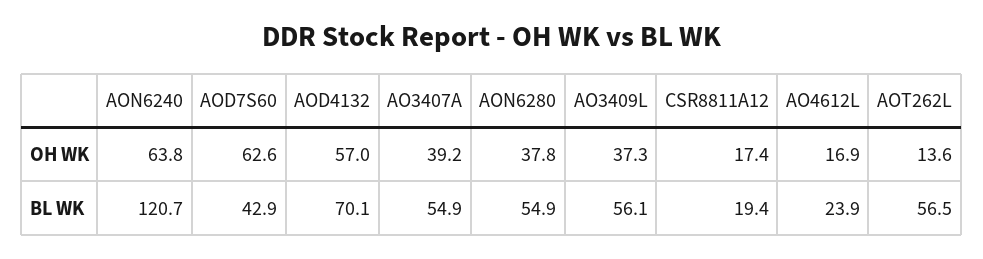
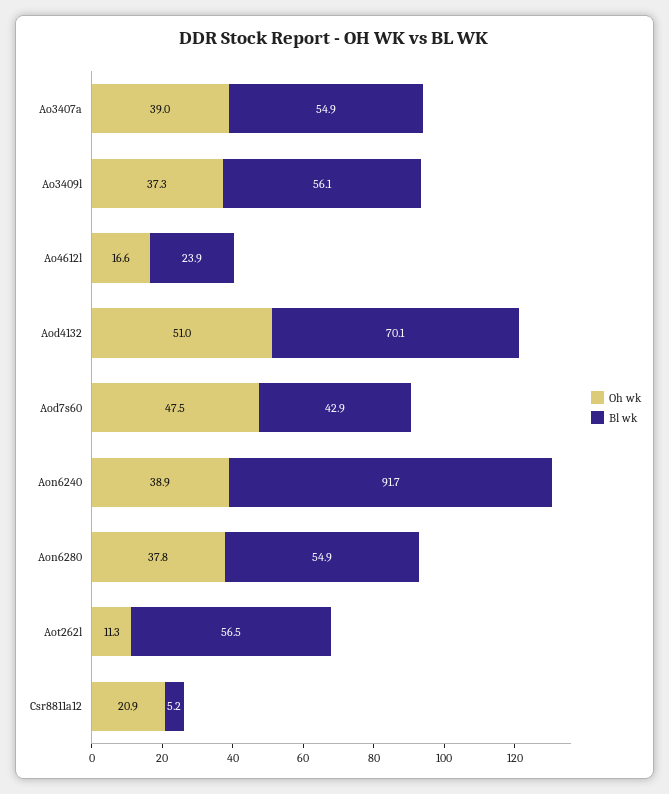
OH WK, AON6240: 63.8 -> 38.9
OH WK, AOD7S60: 62.6 -> 47.5
OH WK, AOD4132: 57 -> 51
OH WK, AO3407A: 39.2 -> 39
OH WK, CSR8811A12: 17.4 -> 20.9
OH WK, AO4612L: 16.9 -> 16.6
OH WK, AOT262L: 13.6 -> 11.3
BL WK, AON6240: 120.7 -> 91.7
BL WK, CSR8811A12: 19.4 -> 5.2

